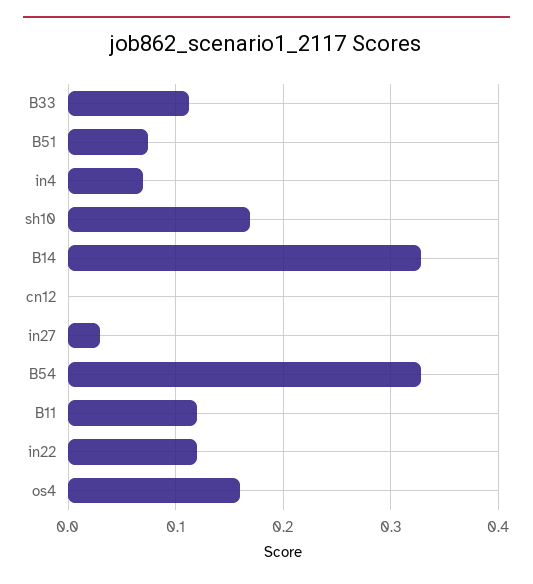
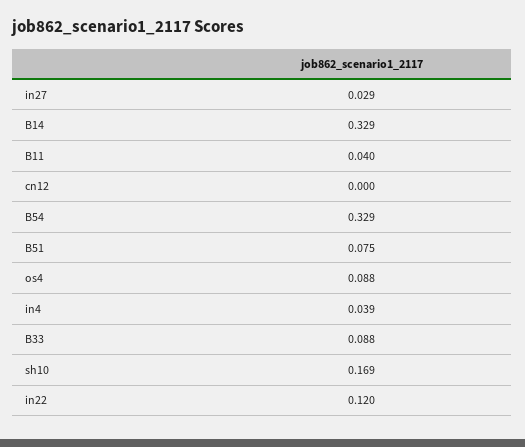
B33: 0.11 -> 0.088
in4: 0.07 -> 0.039
B11: 0.12 -> 0.04
os4: 0.16 -> 0.088

